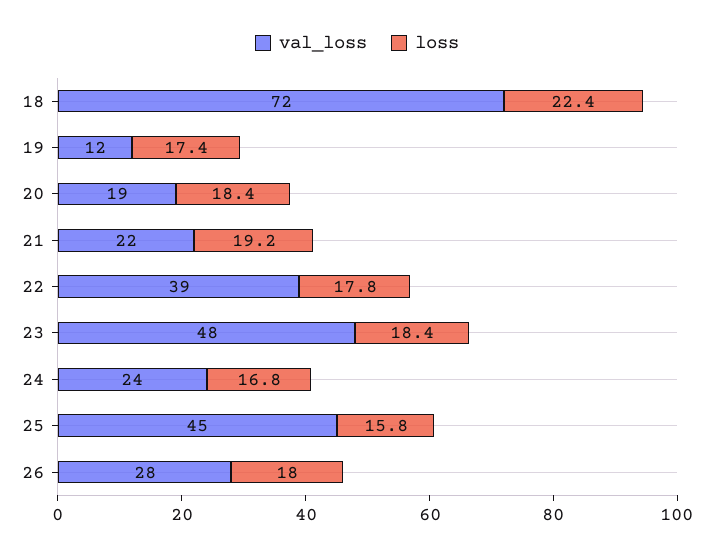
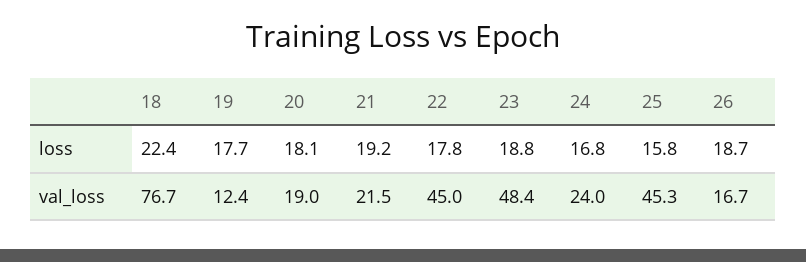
val_loss, 18: 72 -> 76.7
loss, 19: 17.4 -> 17.7
loss, 20: 18.4 -> 18.1
val_loss, 22: 39 -> 45
loss, 23: 18.4 -> 18.8
val_loss, 26: 28 -> 16.7
loss, 26: 18 -> 18.7

